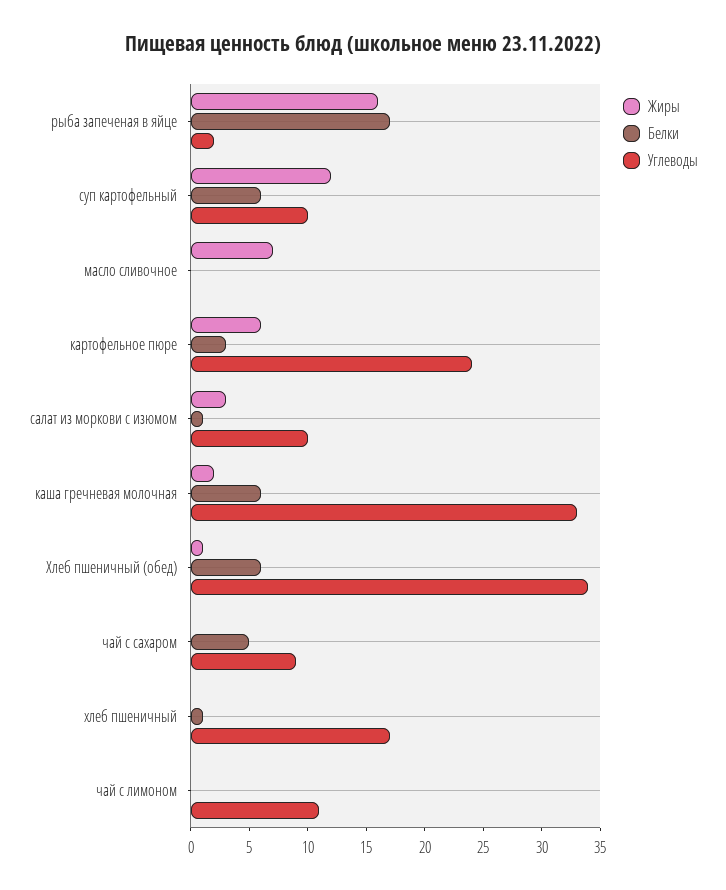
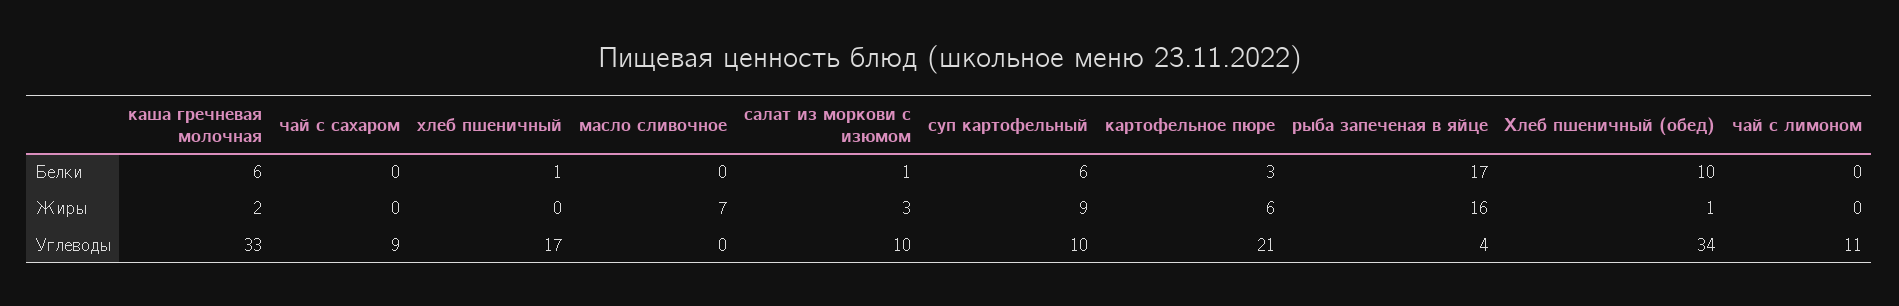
Углеводы, рыба запеченая в яйце: 2 -> 4
Жиры, суп картофельный: 12 -> 9
Углеводы, картофельное пюре: 24 -> 21
Белки, Хлеб пшеничный (обед): 6 -> 10
Белки, чай с сахаром: 5 -> 0

